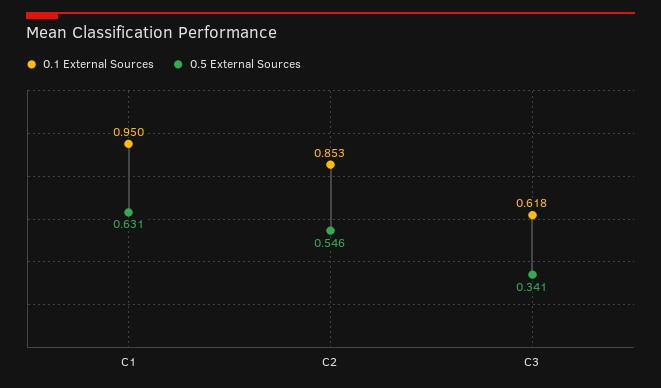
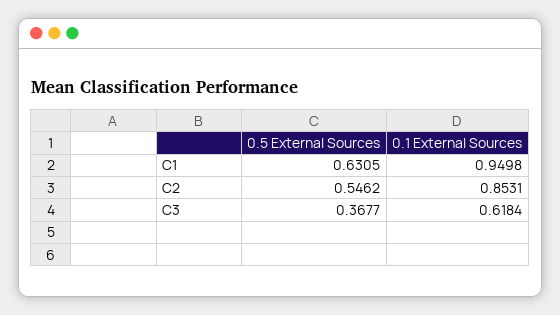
0.5 External Sources, C3: 0.341 -> 0.3677

